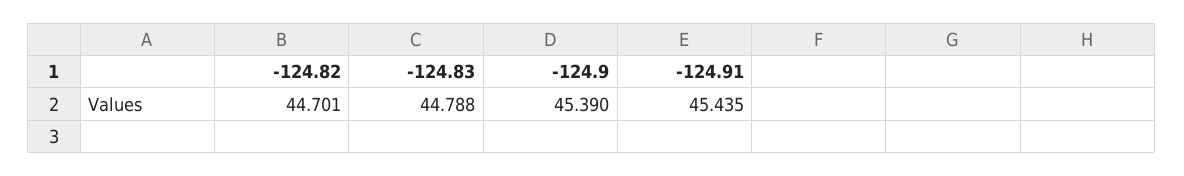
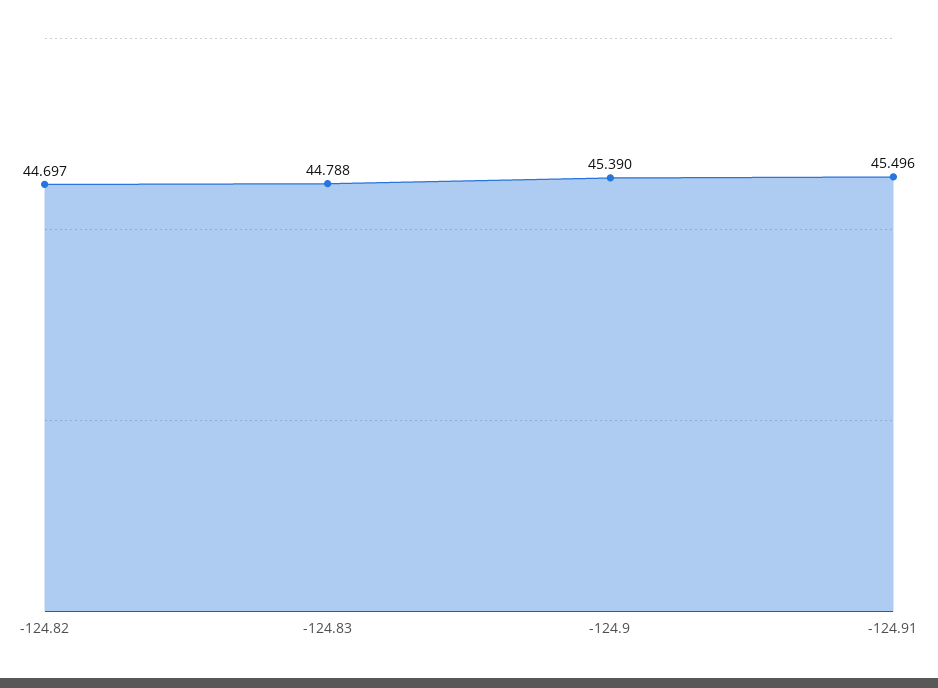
-124.82: 44.701 -> 44.697
-124.91: 45.435 -> 45.496

